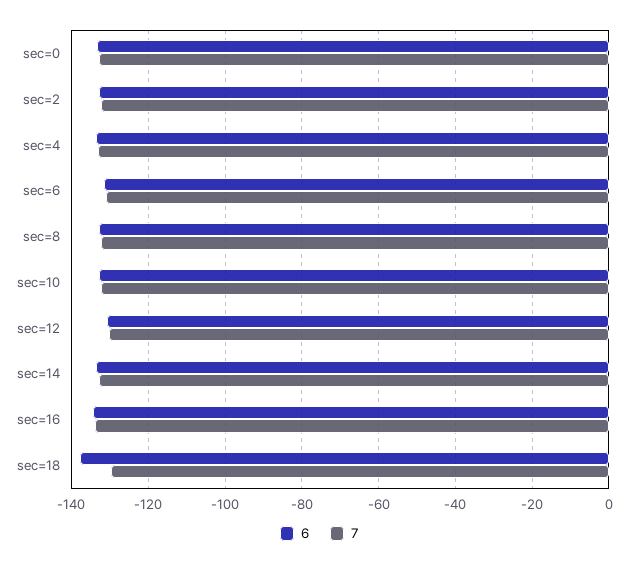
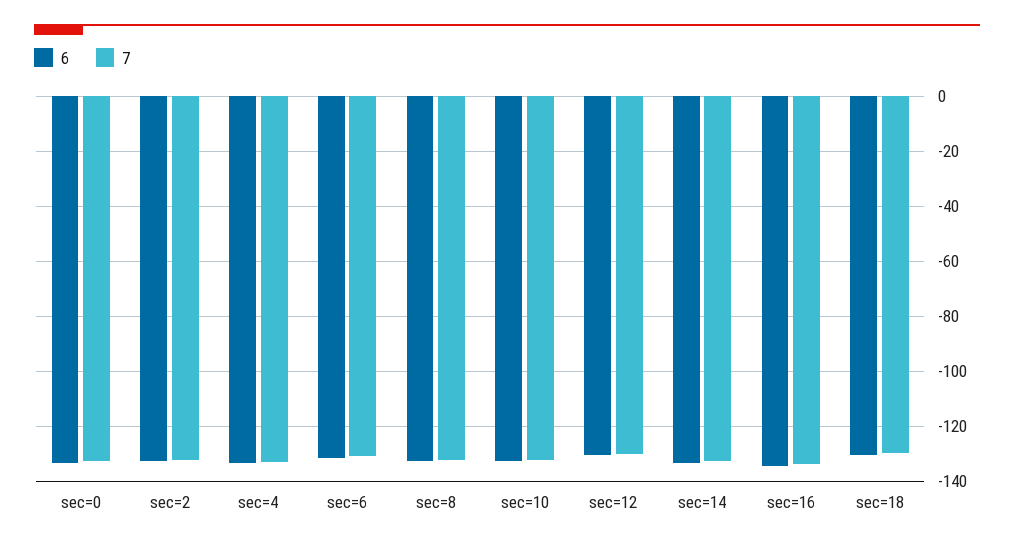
6, sec=18: -138 -> -130

